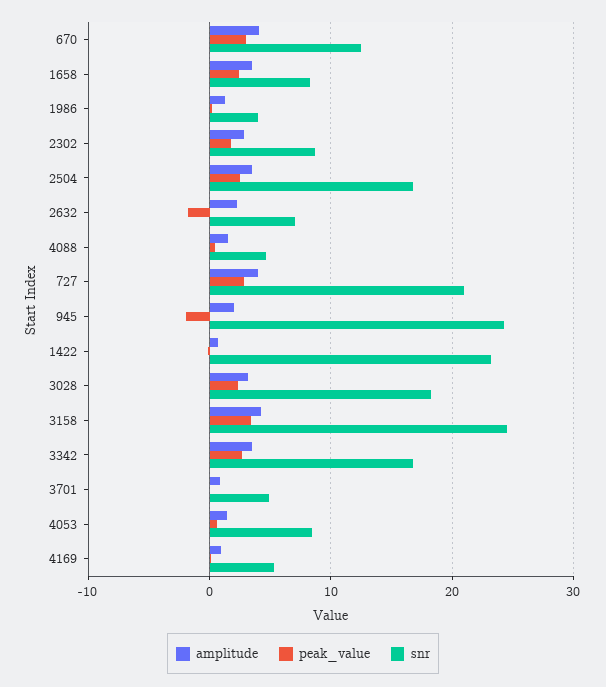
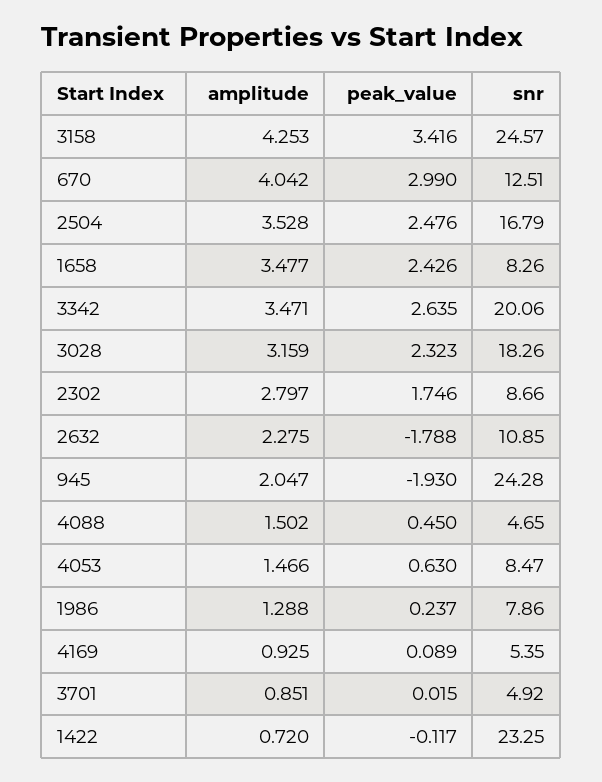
snr, 1986: 4 -> 7.86
snr, 2632: 7 -> 10.85
amplitude, 727: 4 -> none
peak_value, 727: 3 -> none
snr, 727: 21 -> none
snr, 3342: 17 -> 20.06

